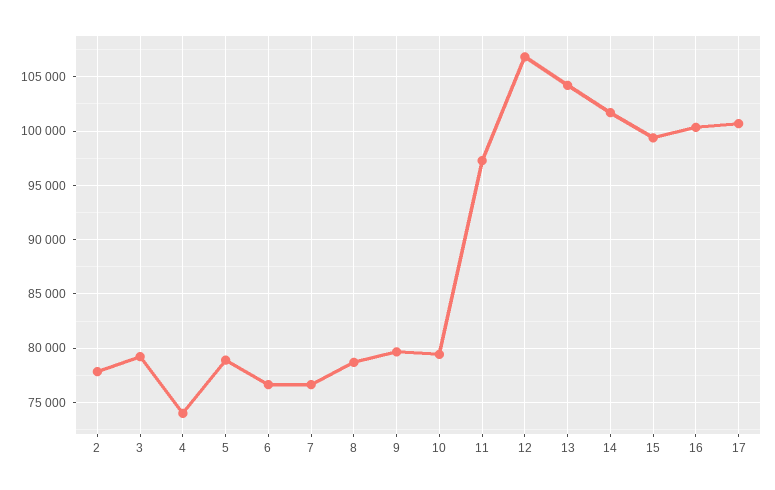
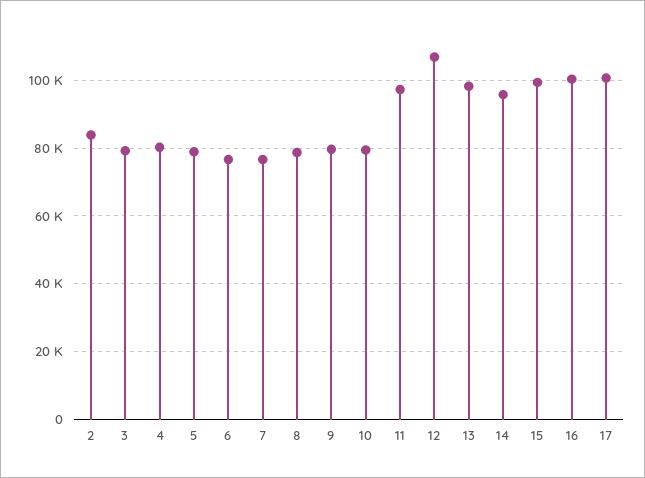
2: 78000 -> 84000
4: 74000 -> 80000
13: 104000 -> 98000
14: 102000 -> 96000

